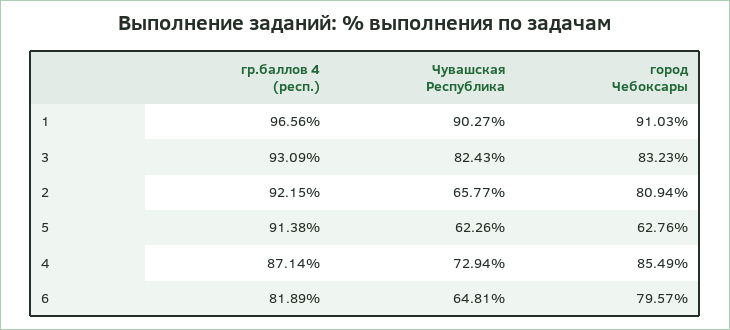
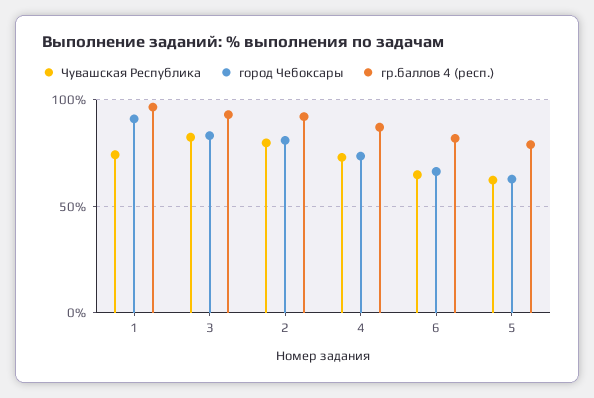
Чувашская Республика, 1: 90.27 -> 75
Чувашская Республика, 2: 65.77 -> 80
гр.баллов 4 (респ.), 5: 91.38 -> 80
город Чебоксары, 4: 85.49 -> 75
город Чебоксары, 6: 79.57 -> 65

